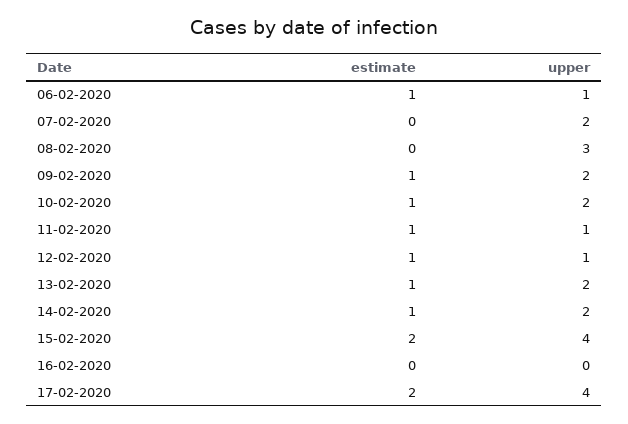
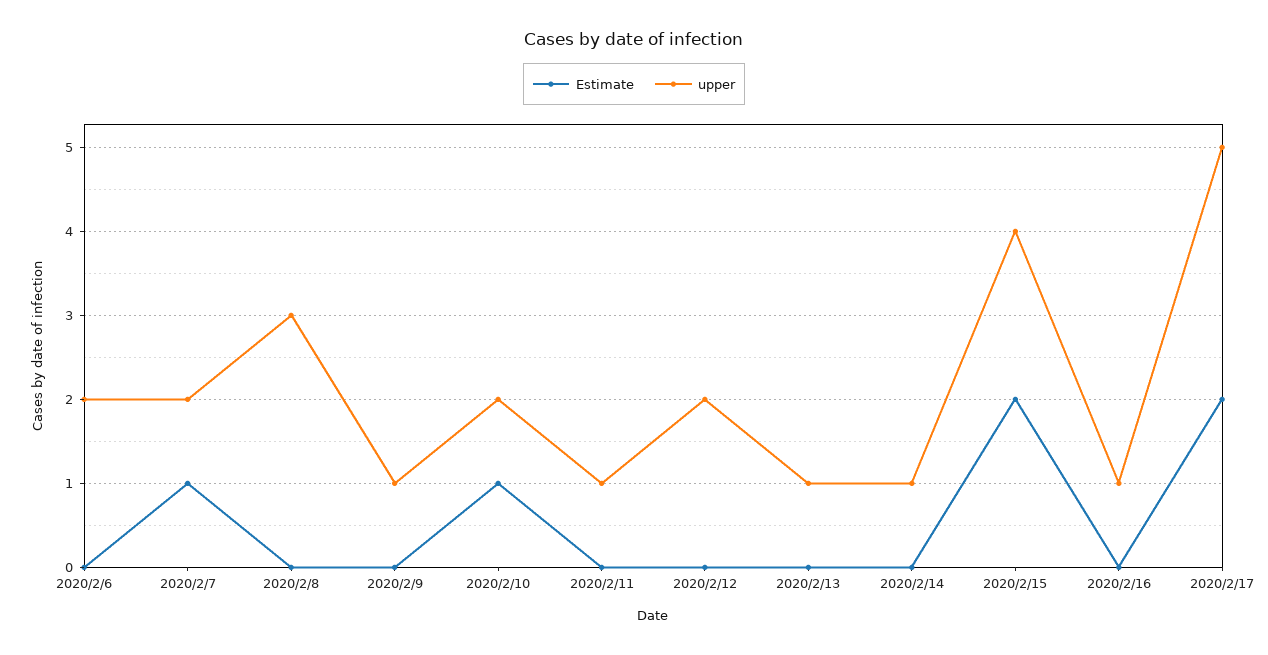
estimate, 06-02-2020: 1 -> 0
upper, 06-02-2020: 1 -> 2
estimate, 07-02-2020: 0 -> 1
estimate, 09-02-2020: 1 -> 0
upper, 09-02-2020: 2 -> 1
estimate, 11-02-2020: 1 -> 0
estimate, 12-02-2020: 1 -> 0
upper, 12-02-2020: 1 -> 2
estimate, 13-02-2020: 1 -> 0
upper, 13-02-2020: 2 -> 1
estimate, 14-02-2020: 1 -> 0
upper, 14-02-2020: 2 -> 1
upper, 16-02-2020: 0 -> 1
upper, 17-02-2020: 4 -> 5

